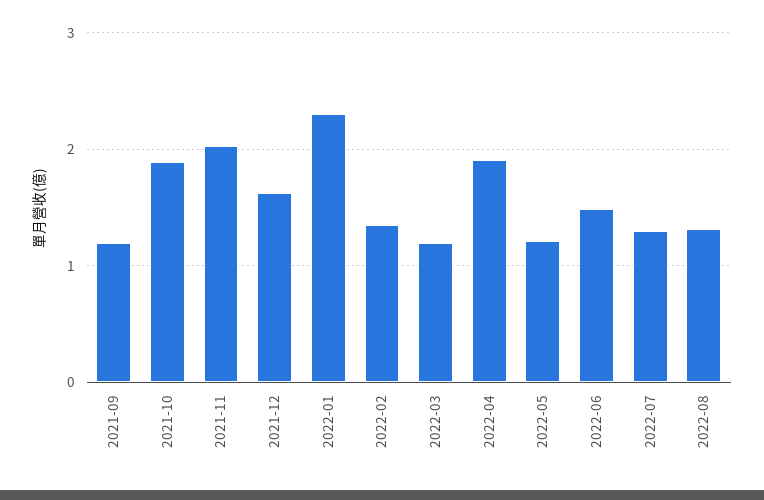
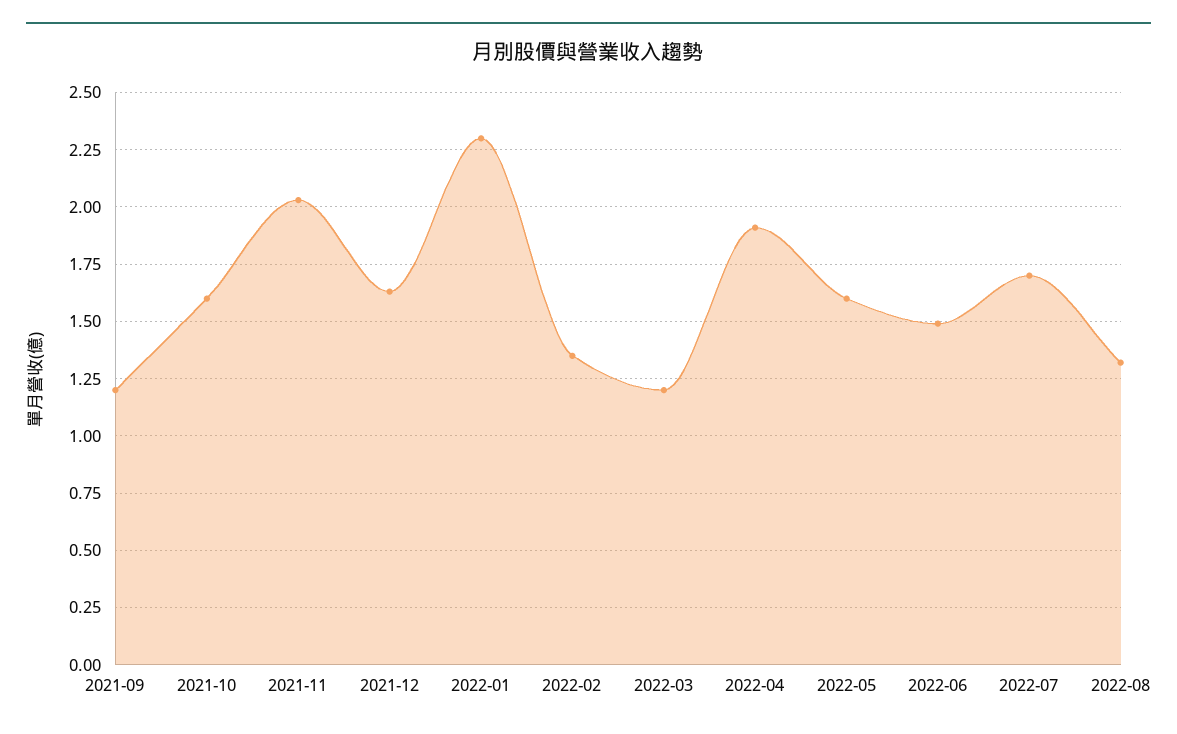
2021-10: 1.9 -> 1.6
2022-05: 1.2 -> 1.6
2022-07: 1.3 -> 1.7

